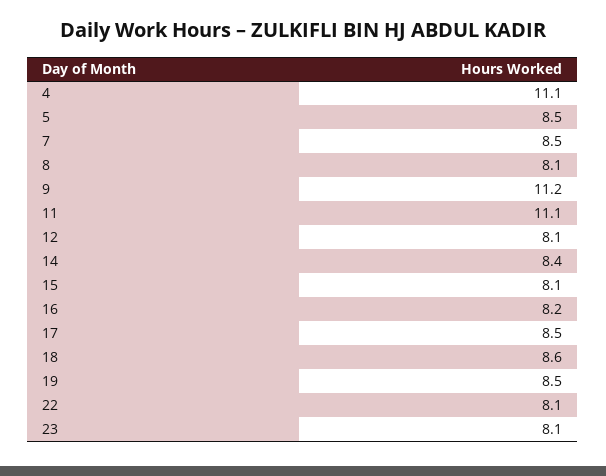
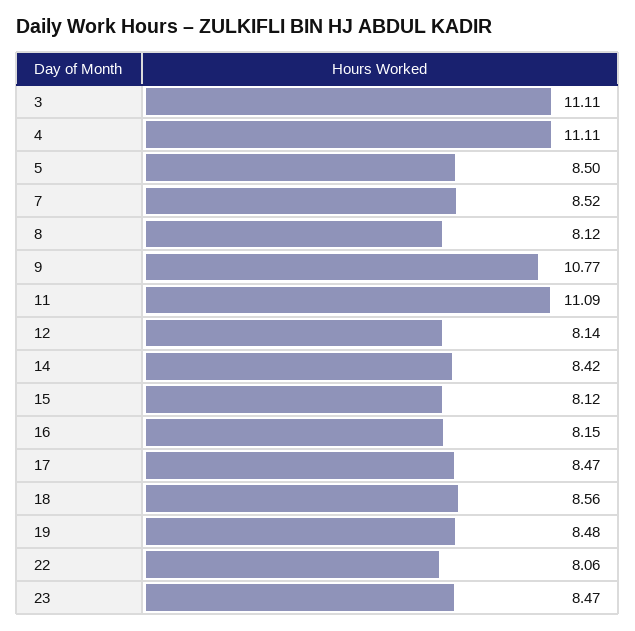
9: 11.2 -> 10.77
23: 8.1 -> 8.47
3: none -> 11.11

